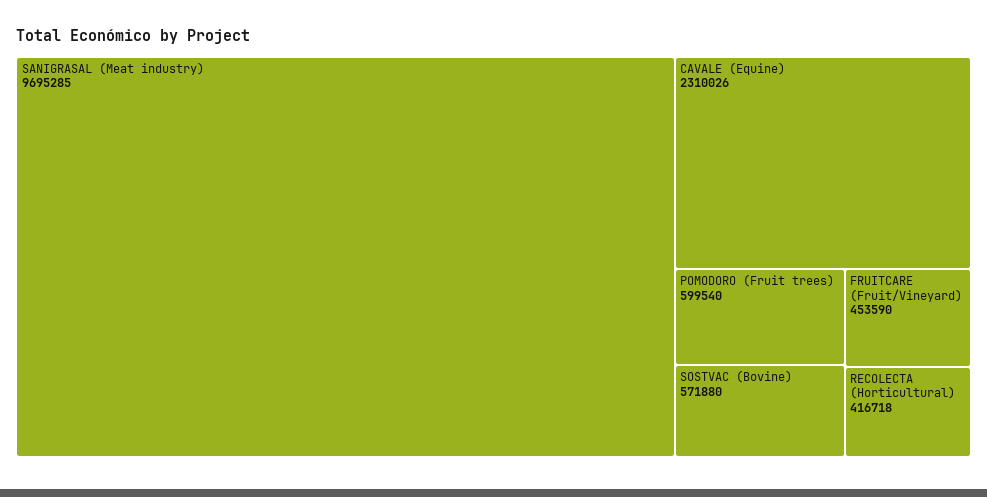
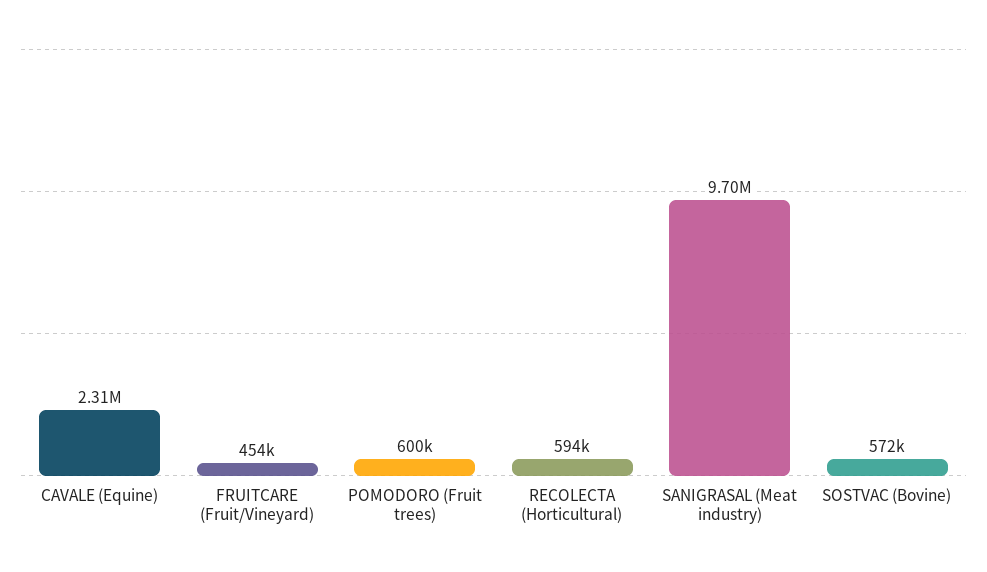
RECOLECTA (Horticultural): 416718 -> 594000

